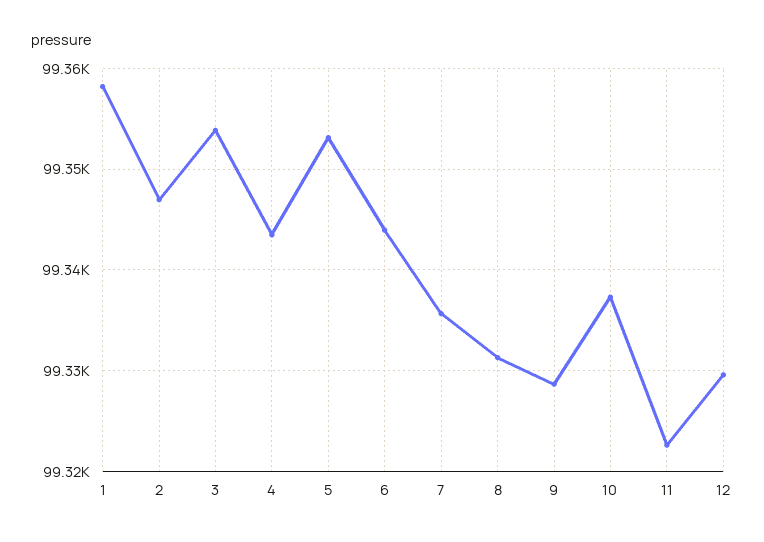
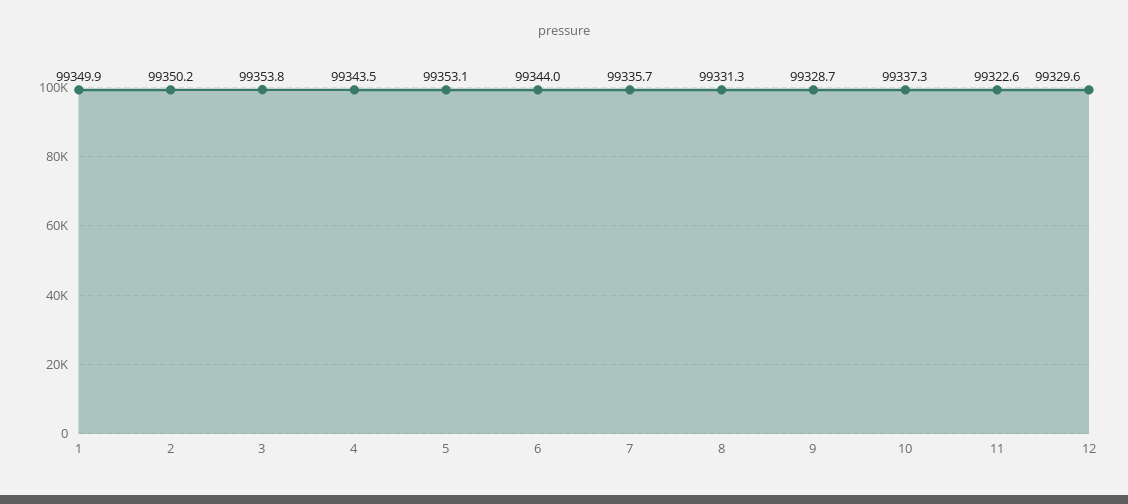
1: 99358 -> 99349.9
2: 99347 -> 99350.2

